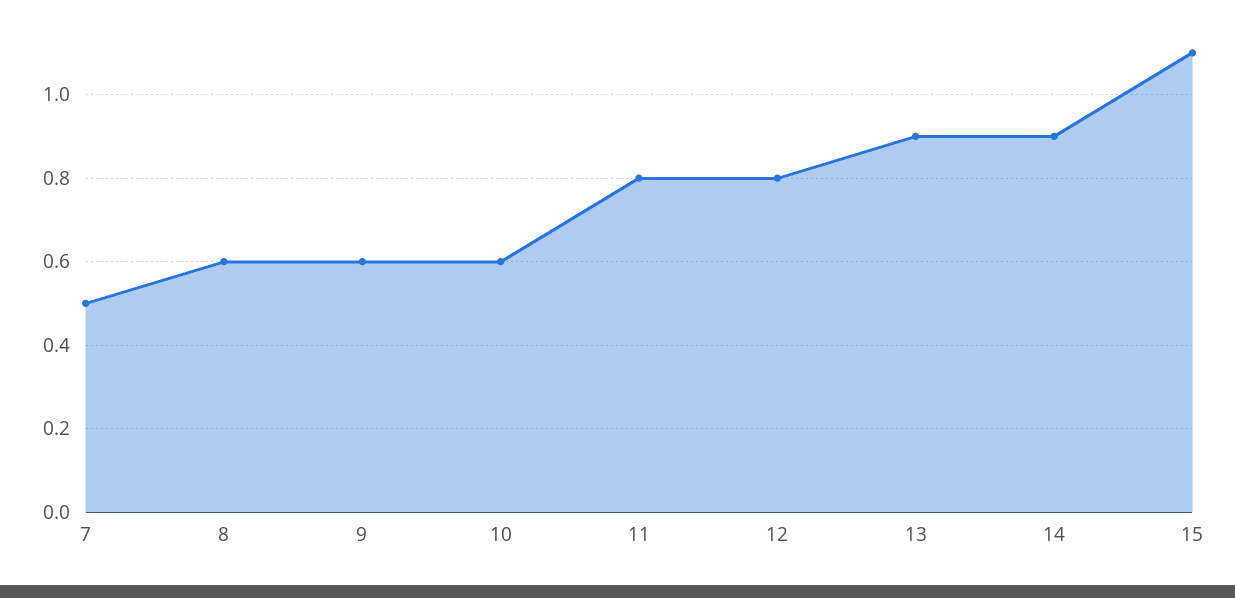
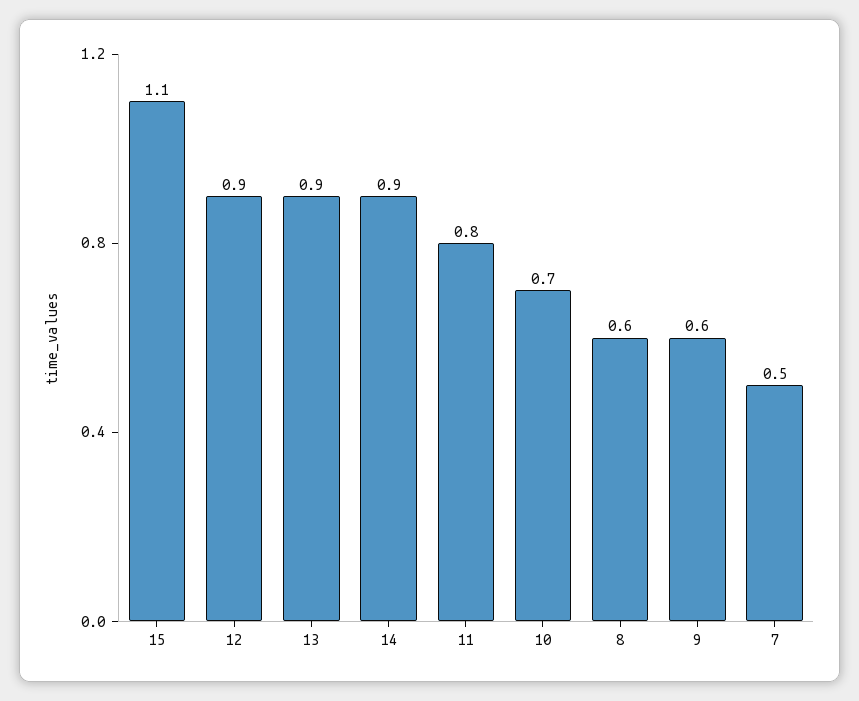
10: 0.6 -> 0.7
12: 0.8 -> 0.9

